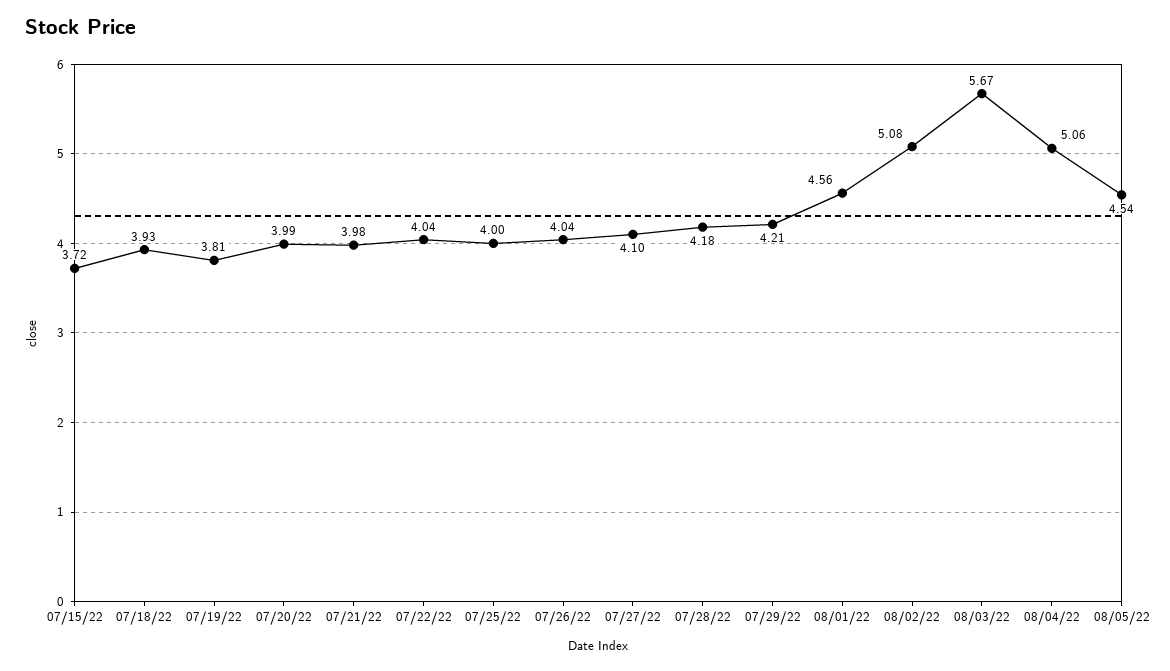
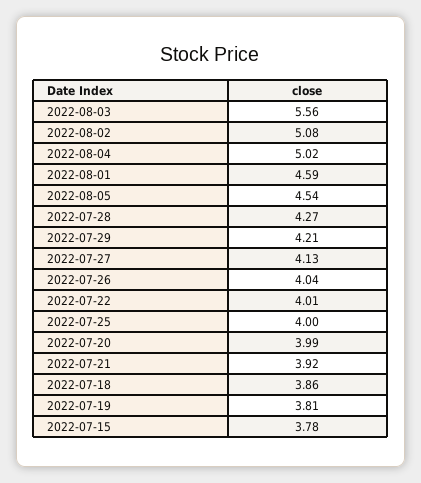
07/15/22: 3.72 -> 3.78
07/18/22: 3.93 -> 3.86
07/21/22: 3.98 -> 3.92
07/22/22: 4.04 -> 4.01
07/27/22: 4.1 -> 4.13
07/28/22: 4.18 -> 4.27
08/01/22: 4.56 -> 4.59
08/03/22: 5.67 -> 5.56
08/04/22: 5.06 -> 5.02

